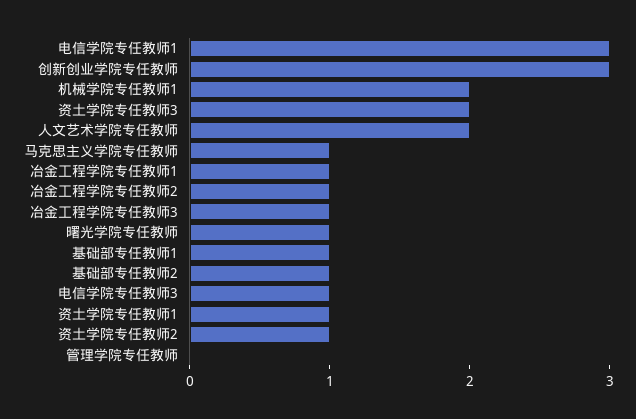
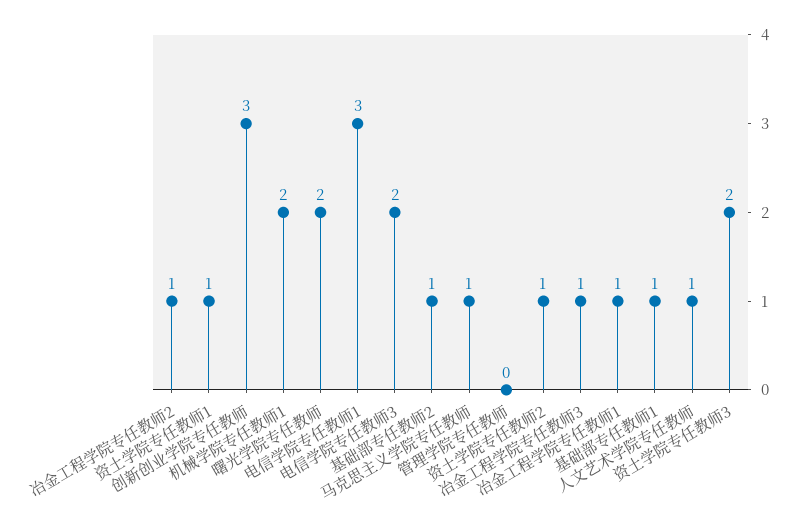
人文艺术学院专任教师: 2 -> 1
曙光学院专任教师: 1 -> 2
电信学院专任教师3: 1 -> 2

